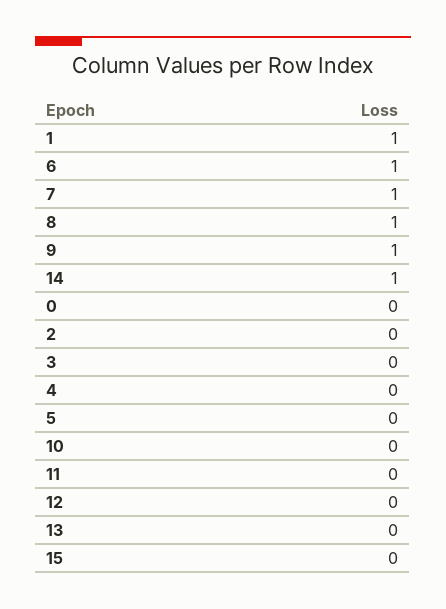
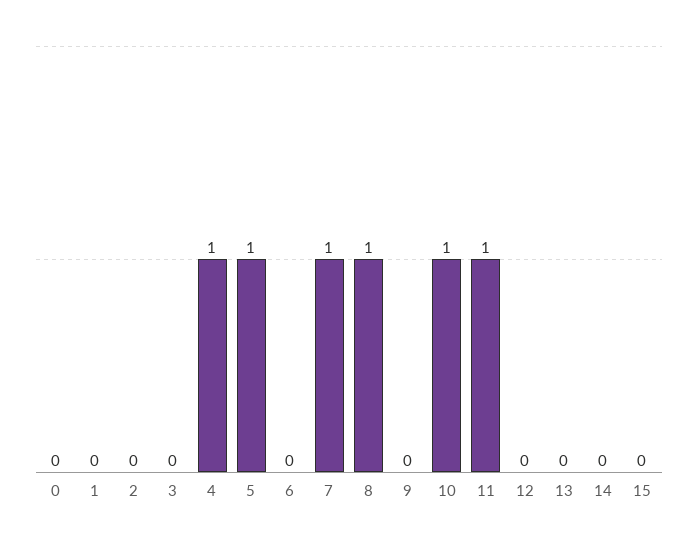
1: 1 -> 0
6: 1 -> 0
9: 1 -> 0
14: 1 -> 0
4: 0 -> 1
5: 0 -> 1
10: 0 -> 1
11: 0 -> 1

